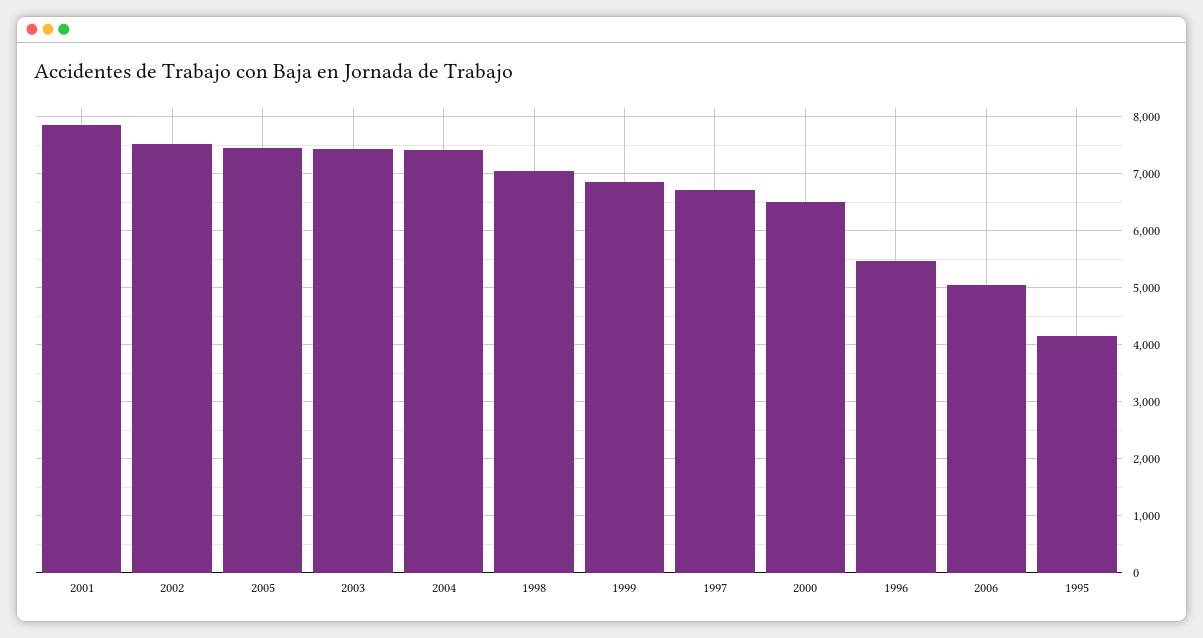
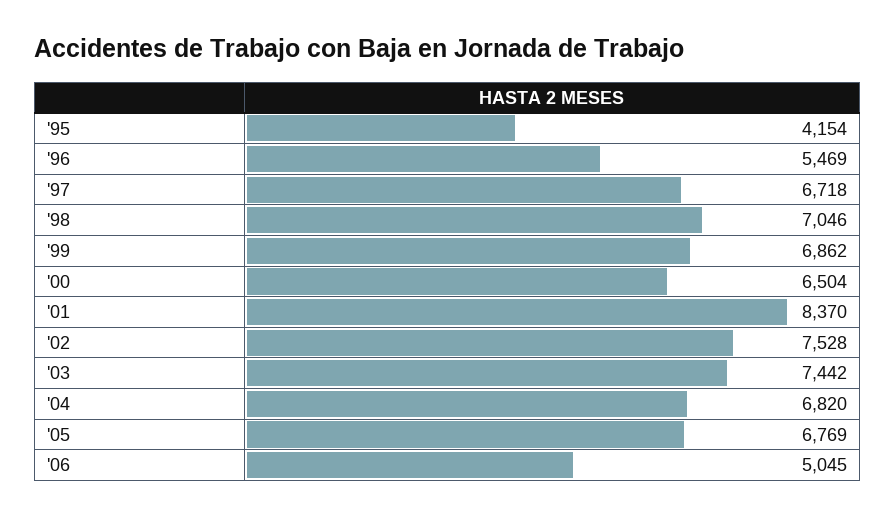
2001: 7800 -> 8370
2005: 7400 -> 6769
2004: 7400 -> 6820

